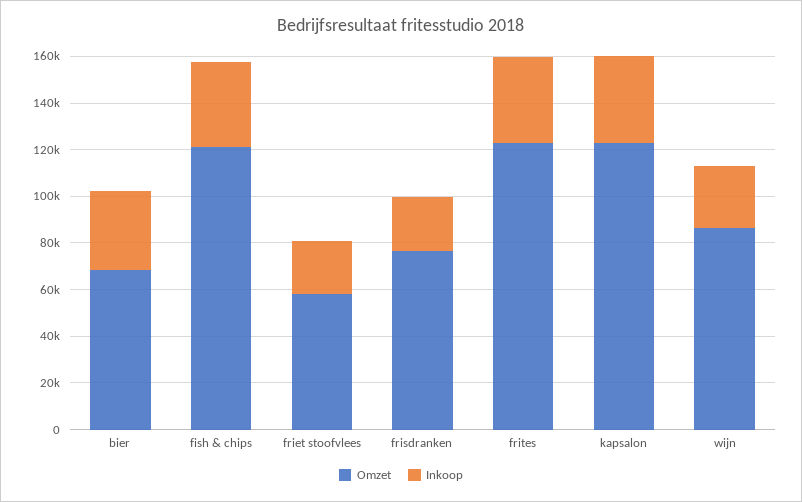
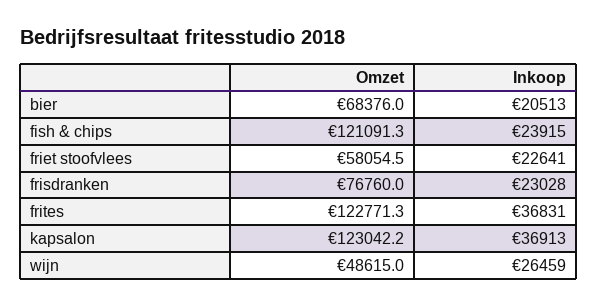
Inkoop, bier: 35000 -> 20513
Inkoop, fish & chips: 35000 -> 23915
Omzet, wijn: 85000 -> 48615

